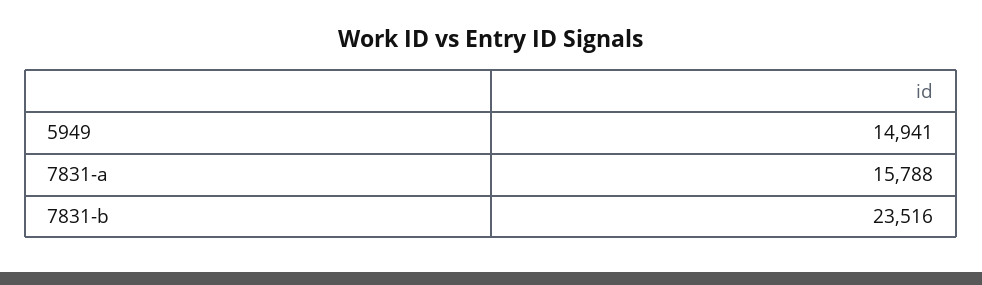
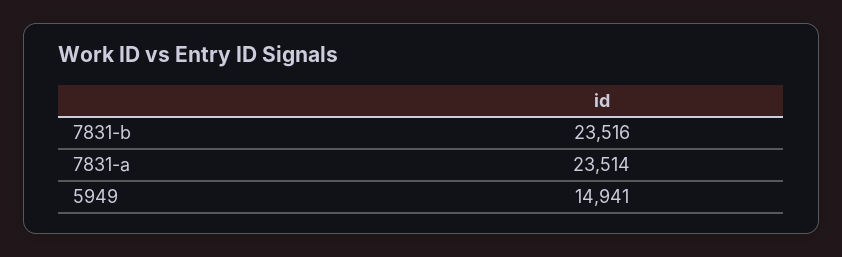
7831-a: 15788 -> 23514

